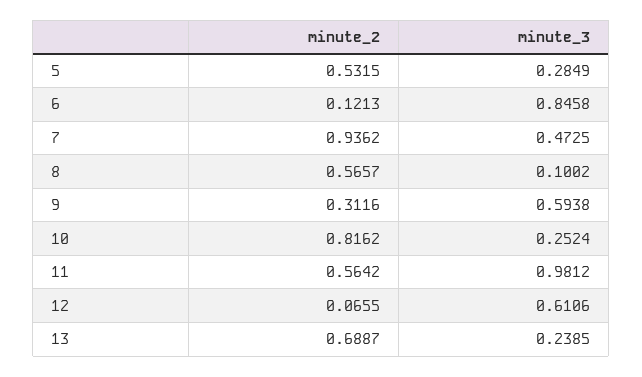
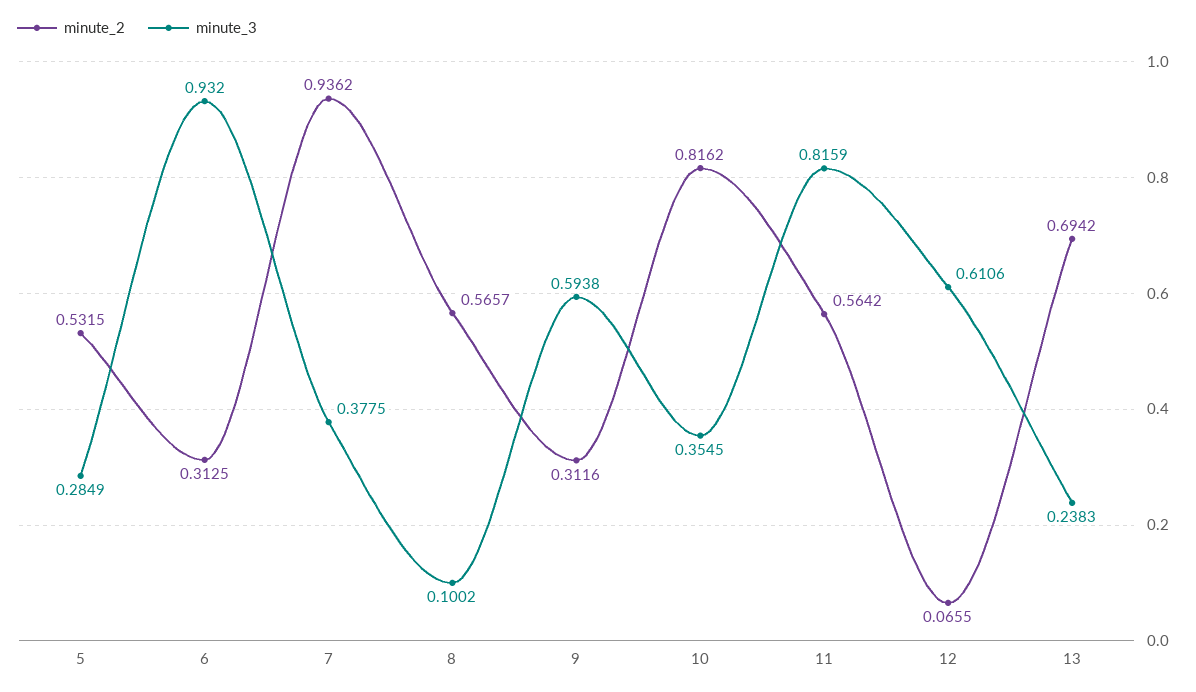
minute_2, 6: 0.1213 -> 0.3125
minute_3, 6: 0.8458 -> 0.932
minute_3, 7: 0.4725 -> 0.3775
minute_3, 10: 0.2524 -> 0.3545
minute_3, 11: 0.9812 -> 0.8159
minute_2, 13: 0.6887 -> 0.6942
minute_3, 13: 0.2385 -> 0.2383

